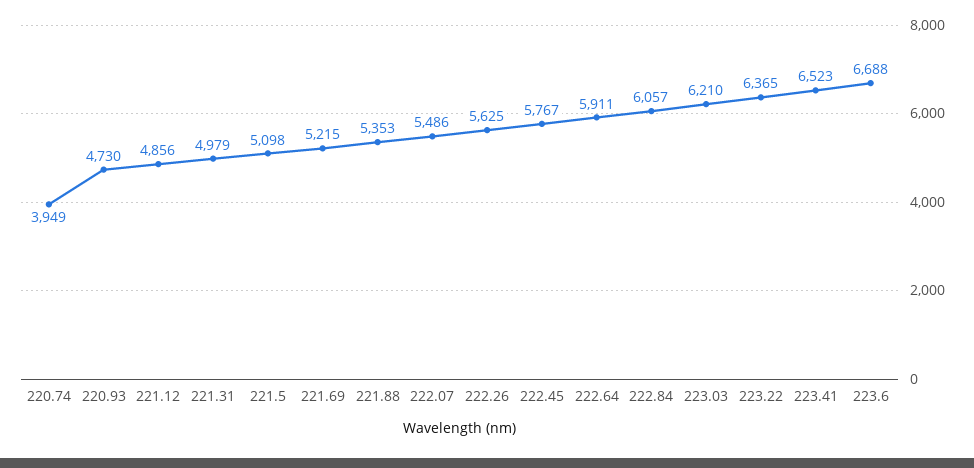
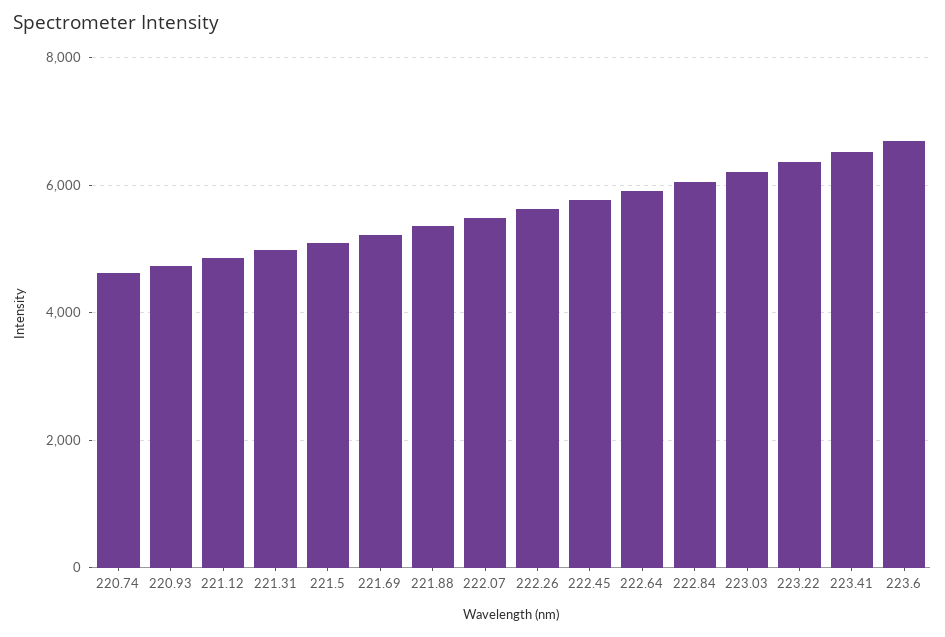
220.74: 3949 -> 4600

